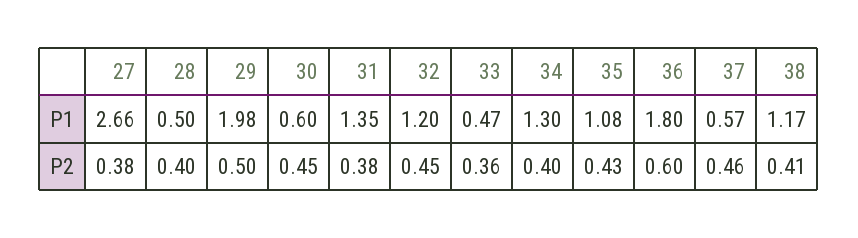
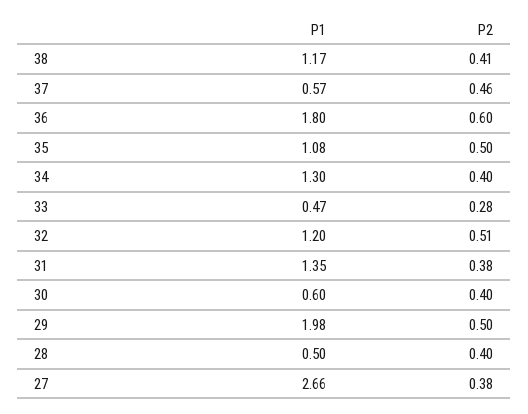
30, P2: 0.45 -> 0.4
32, P2: 0.45 -> 0.51
33, P2: 0.36 -> 0.28
35, P2: 0.43 -> 0.5

